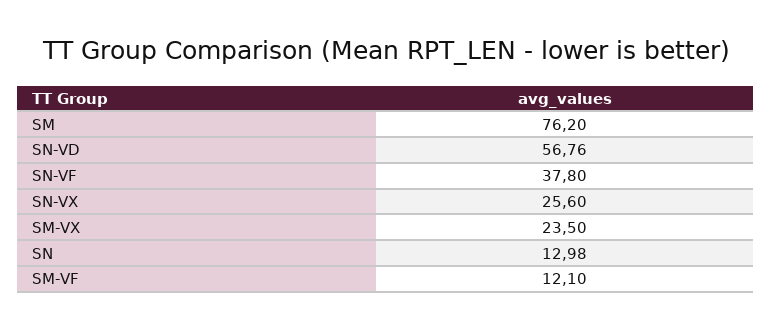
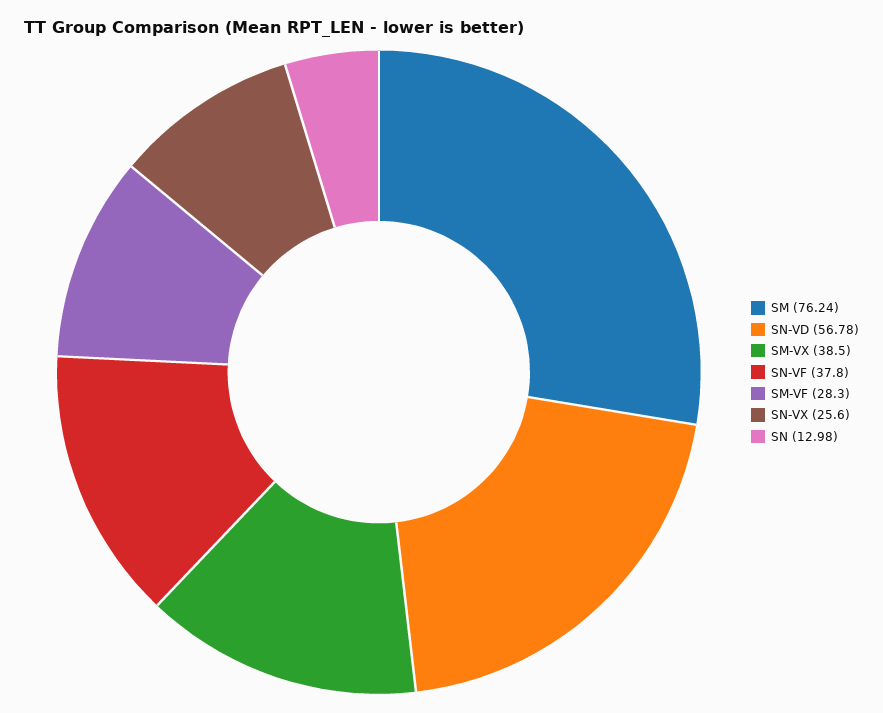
SM: 76.2 -> 76.24
SN-VD: 56.76 -> 56.78
SM-VX: 23.5 -> 38.5
SM-VF: 12.1 -> 28.3

